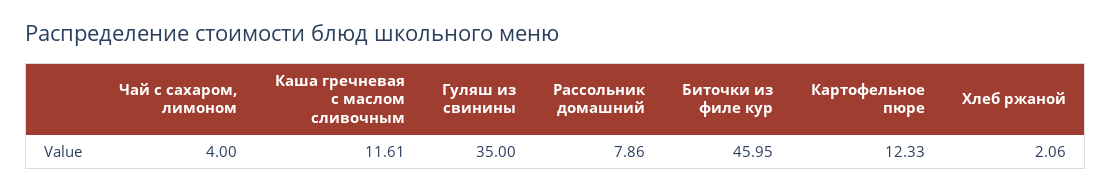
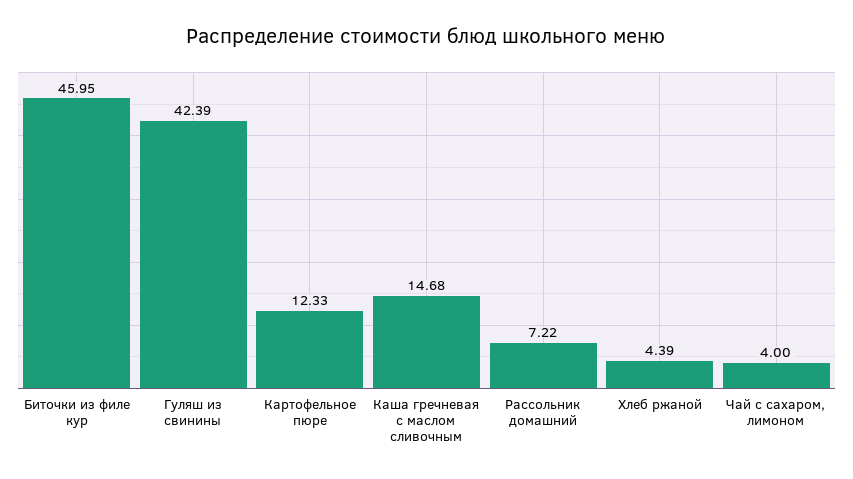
Каша гречневая с маслом сливочным: 11.61 -> 14.68
Гуляш из свинины: 35 -> 42.39
Рассольник домашний: 7.86 -> 7.22
Хлеб ржаной: 2.06 -> 4.39

